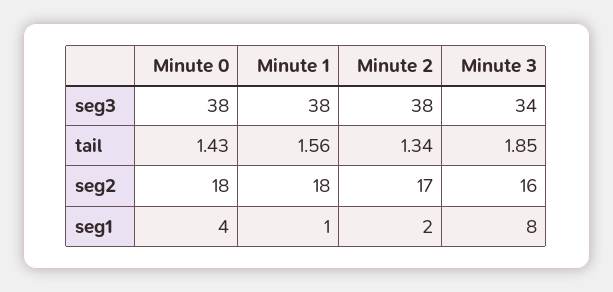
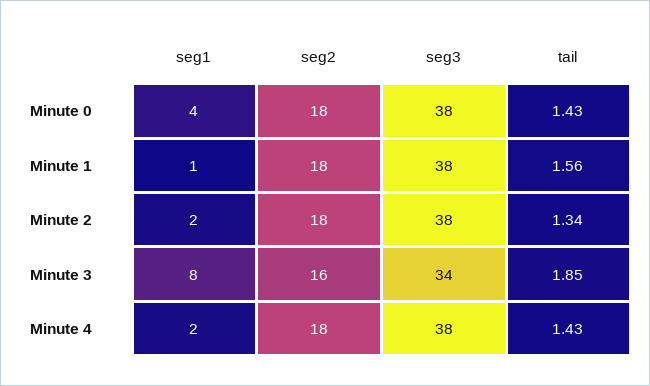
Minute 2, seg2: 17 -> 18
Minute 4, seg1: none -> 2
Minute 4, seg2: none -> 18
Minute 4, seg3: none -> 38
Minute 4, tail: none -> 1.43

